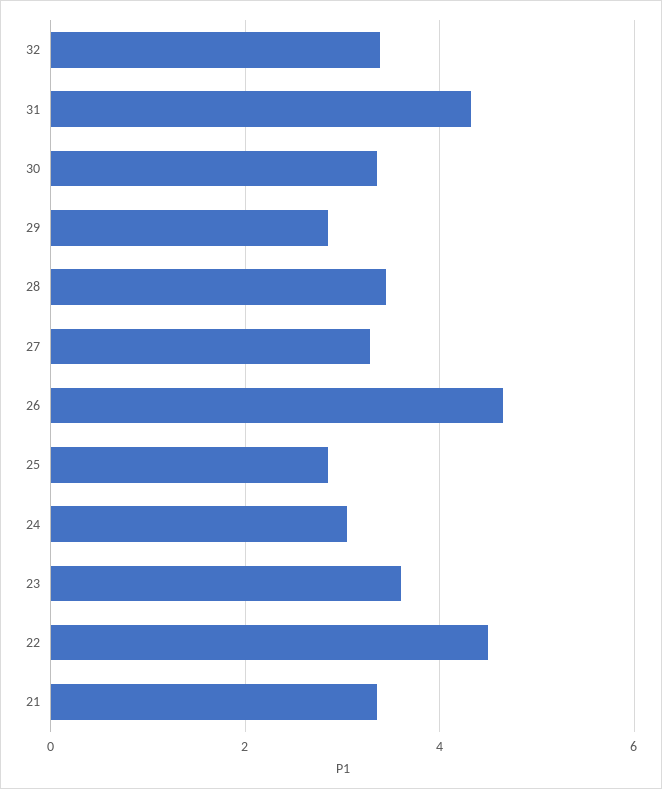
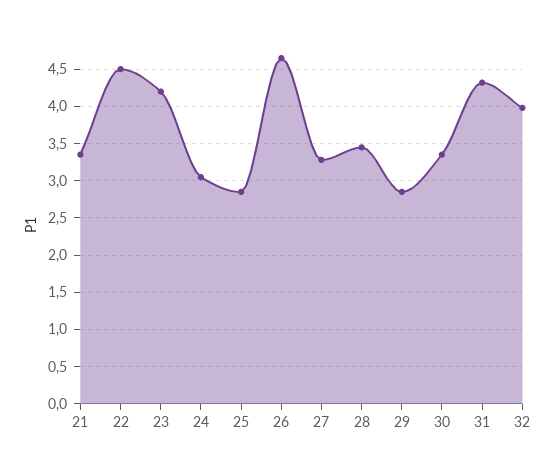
32: 3.4 -> 4
23: 3.6 -> 4.2

